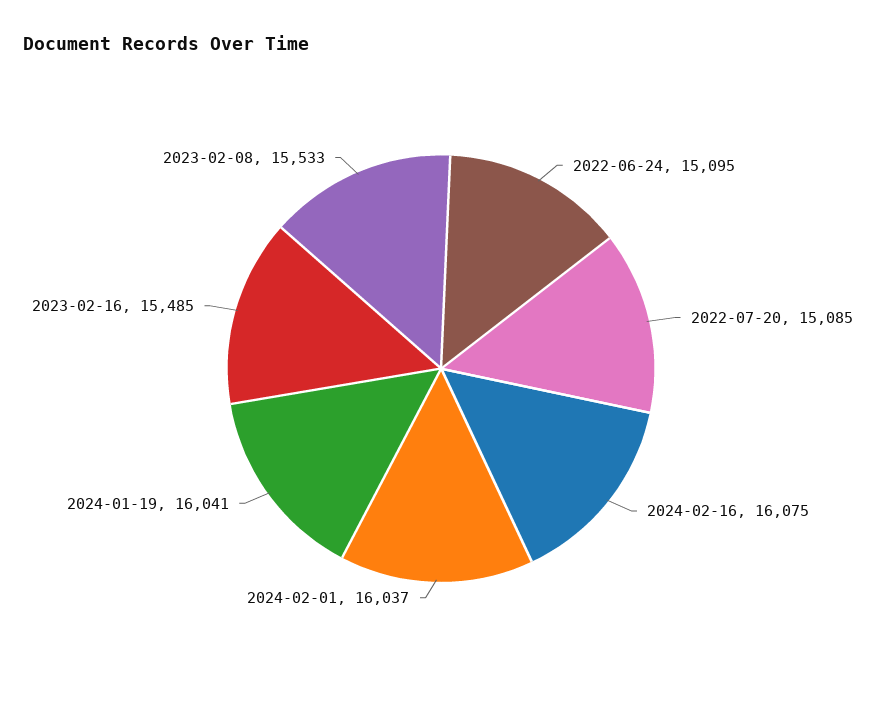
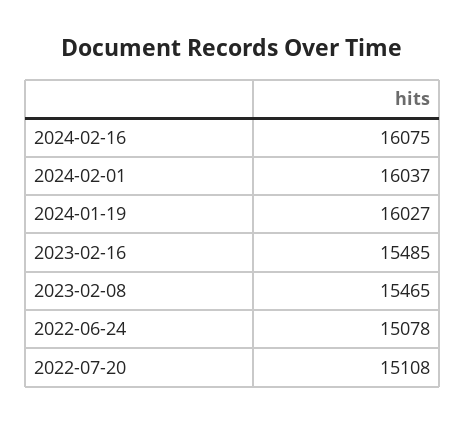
2022-06-24: 15095 -> 15078
2022-07-20: 15085 -> 15108
2024-01-19: 16041 -> 16027
2023-02-08: 15533 -> 15465

